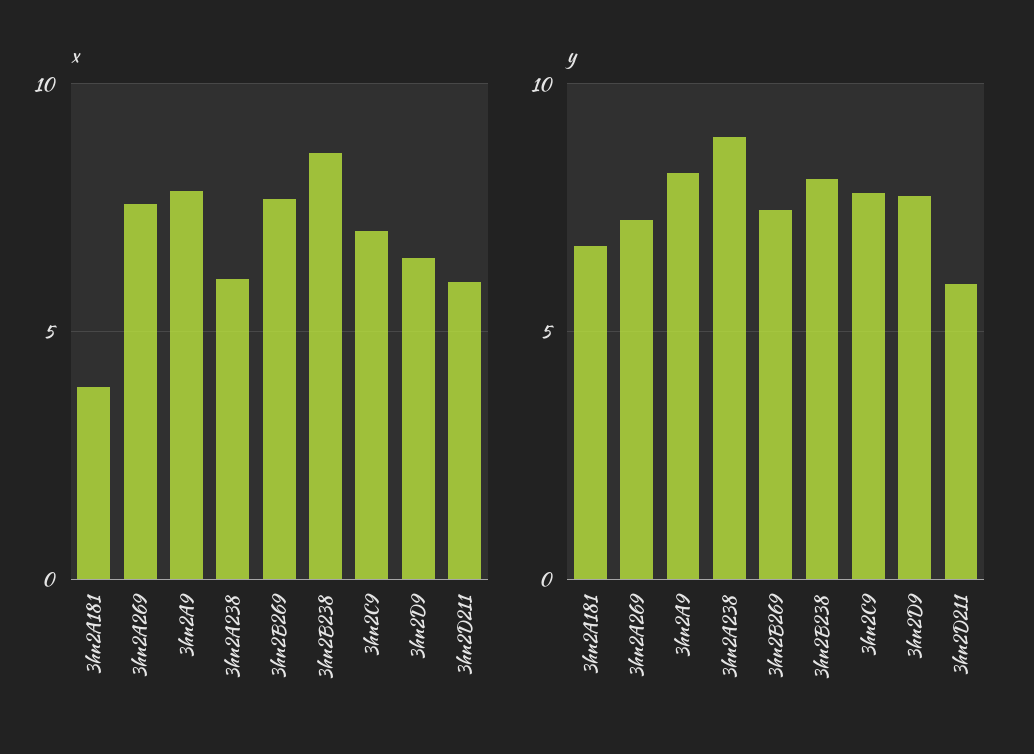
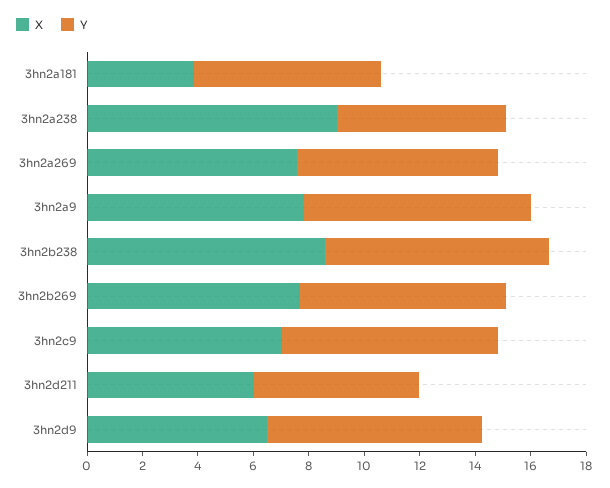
x, 3hn2A238: 6 -> 9
y, 3hn2A238: 9 -> 6

